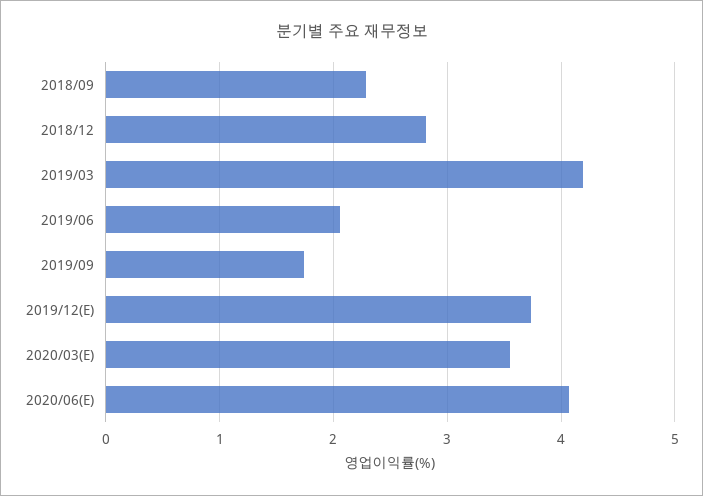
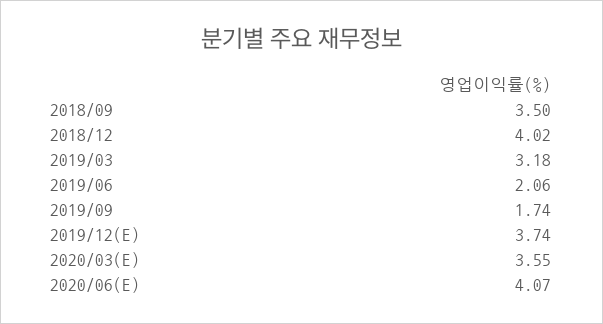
2018/09: 2.3 -> 3.5
2018/12: 2.8 -> 4.02
2019/03: 4.2 -> 3.18

